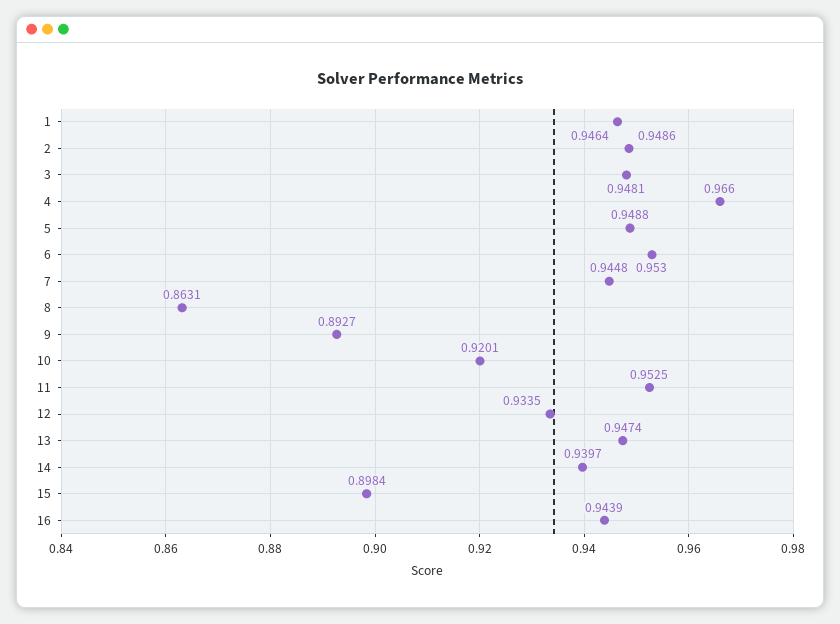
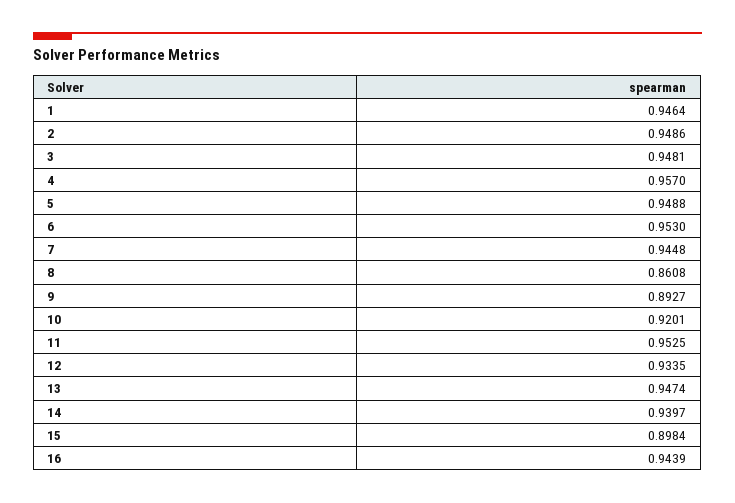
4: 0.966 -> 0.957
8: 0.8631 -> 0.8608

